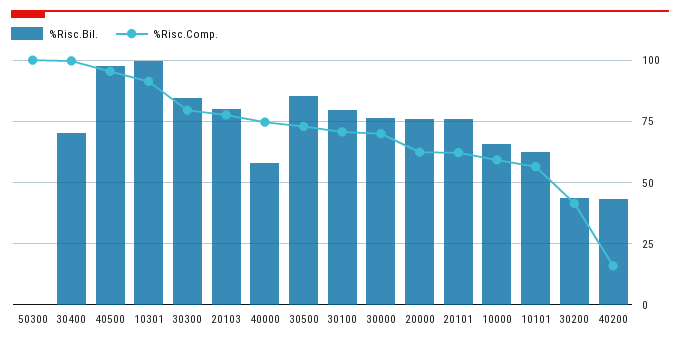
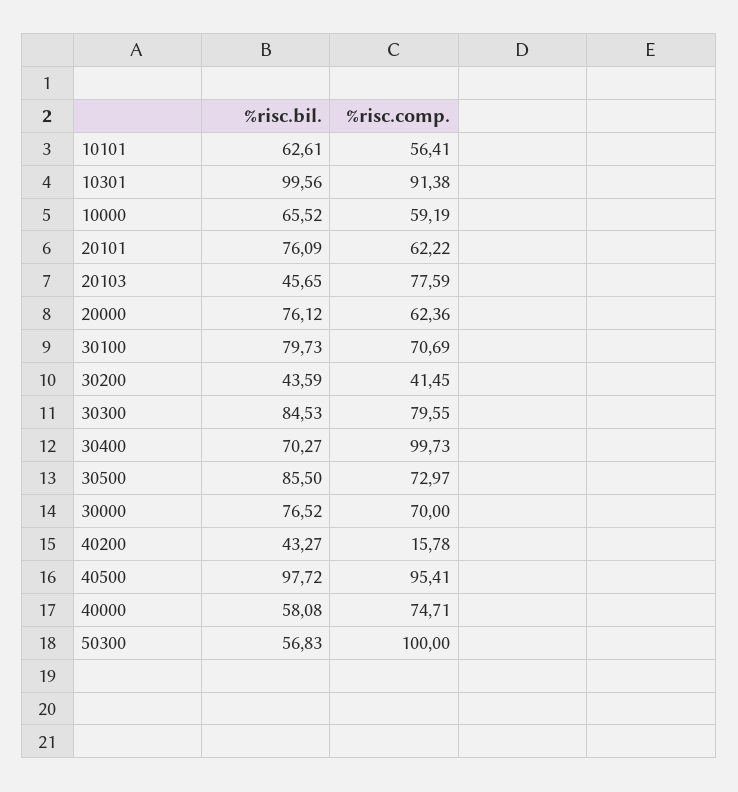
%Risc.Bil., 50300: 0 -> 56.83
%Risc.Bil., 20103: 80 -> 45.65

